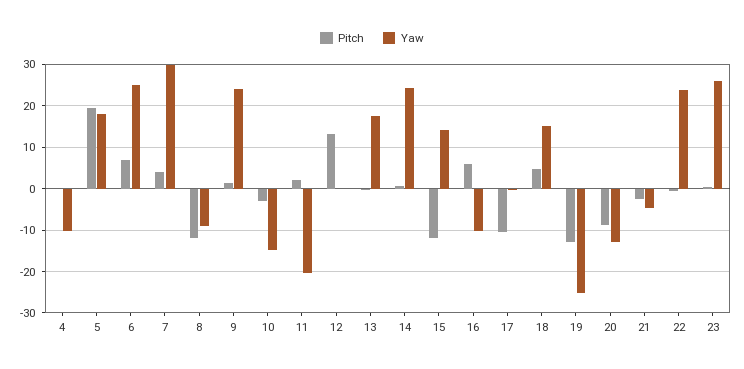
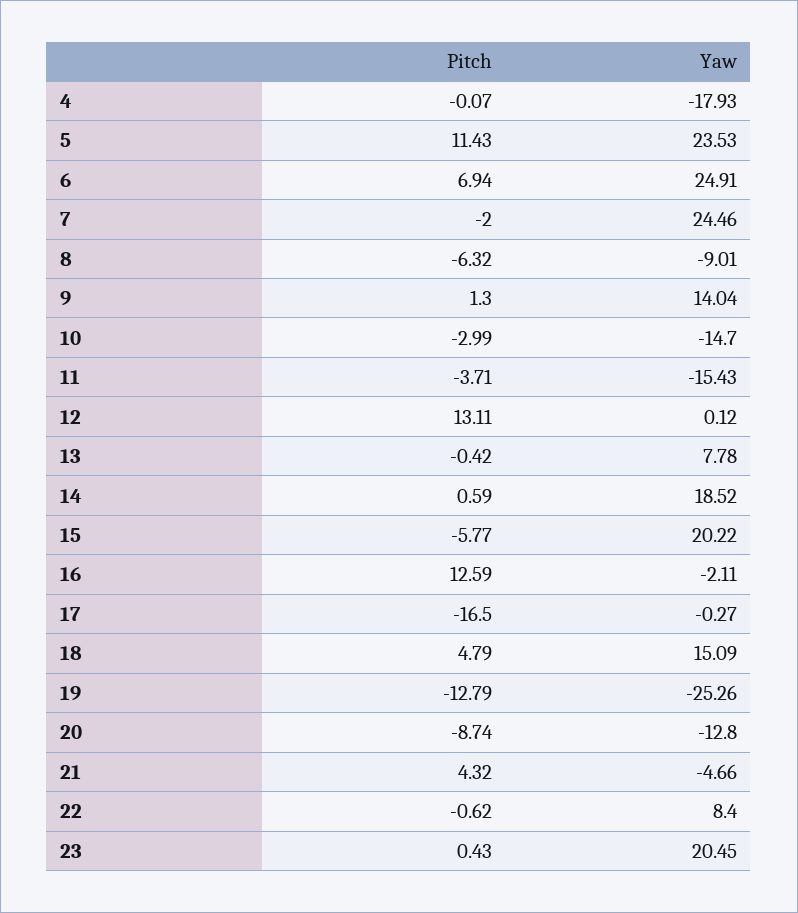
Yaw, 4: -10 -> -17.93
Pitch, 5: 20 -> 11.43
Yaw, 5: 18 -> 23.53
Pitch, 7: 4 -> -2
Yaw, 7: 30 -> 24.46
Pitch, 8: -12 -> -6.32
Yaw, 9: 24 -> 14.04
Pitch, 11: 2 -> -3.71
Yaw, 11: -20 -> -15.43
Yaw, 13: 18 -> 7.78
Yaw, 14: 24 -> 18.52
Pitch, 15: -12 -> -5.77
Yaw, 15: 14 -> 20.22
Pitch, 16: 6 -> 12.59
Yaw, 16: -10 -> -2.11
Pitch, 17: -10 -> -16.5
Pitch, 21: -2 -> 4.32
Yaw, 22: 24 -> 8.4
Yaw, 23: 26 -> 20.45

